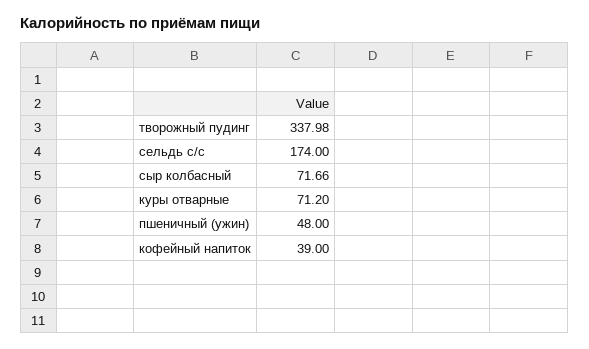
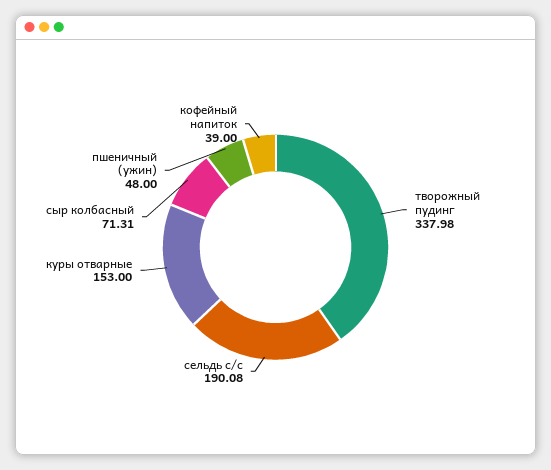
сельдь с/с: 174 -> 190.08
сыр колбасный: 71.66 -> 71.31
куры отварные: 71.2 -> 153

